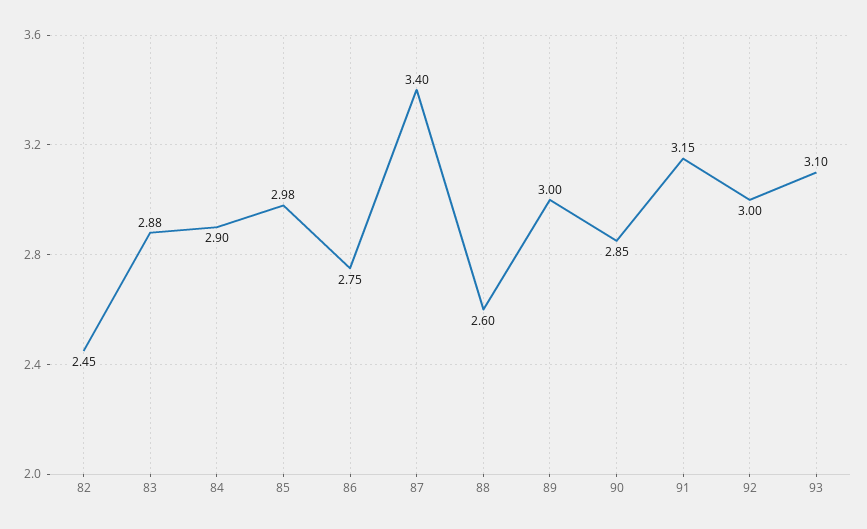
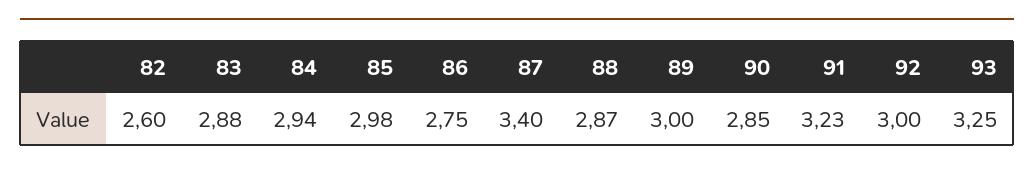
82: 2.45 -> 2.6
84: 2.9 -> 2.94
88: 2.6 -> 2.87
91: 3.15 -> 3.23
93: 3.1 -> 3.25

